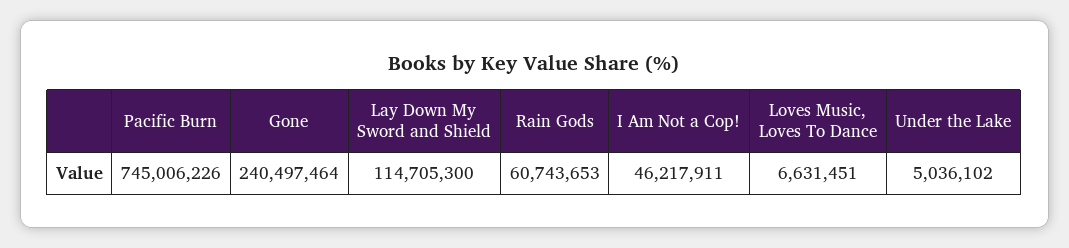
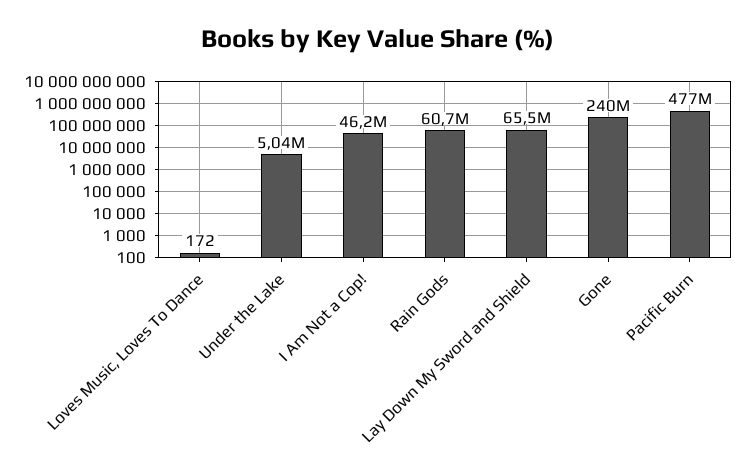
Pacific Burn: 745006226 -> 477000000
Lay Down My Sword and Shield: 114705300 -> 65500000
Loves Music, Loves To Dance: 6631451 -> 172

